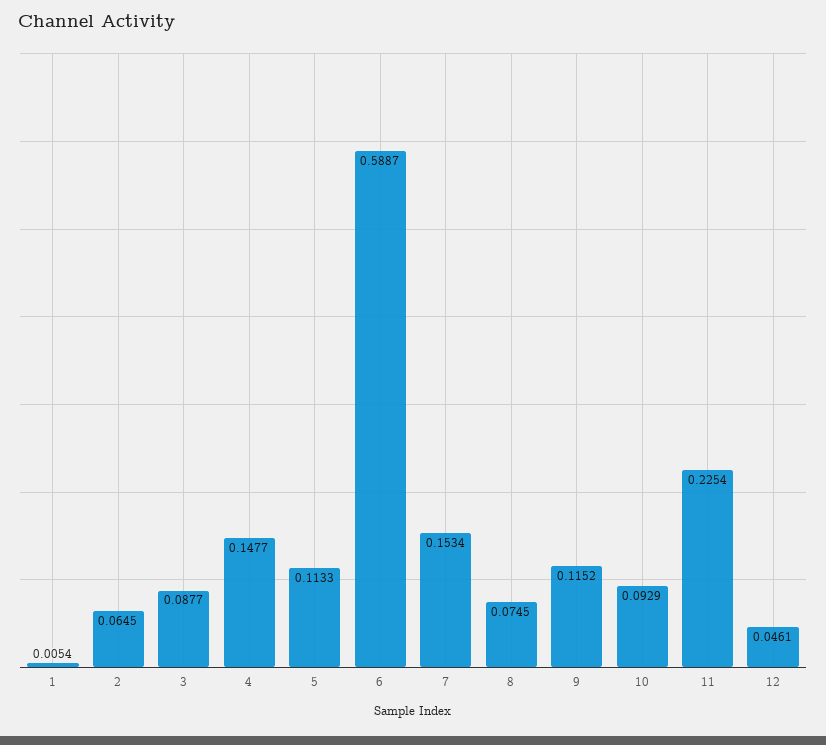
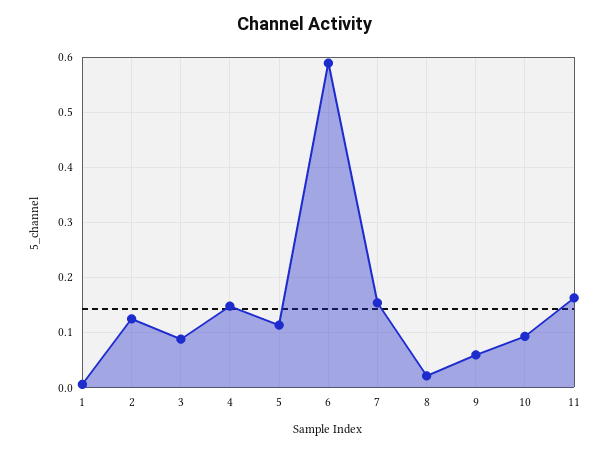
2: 0.0645 -> 0.12
8: 0.0745 -> 0.02
9: 0.1152 -> 0.06
11: 0.2254 -> 0.16
12: 0.0461 -> none

